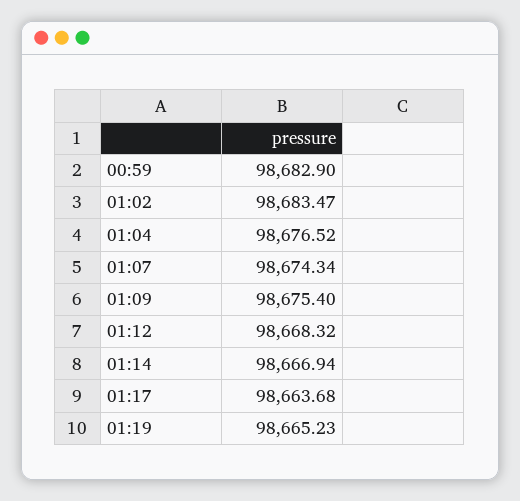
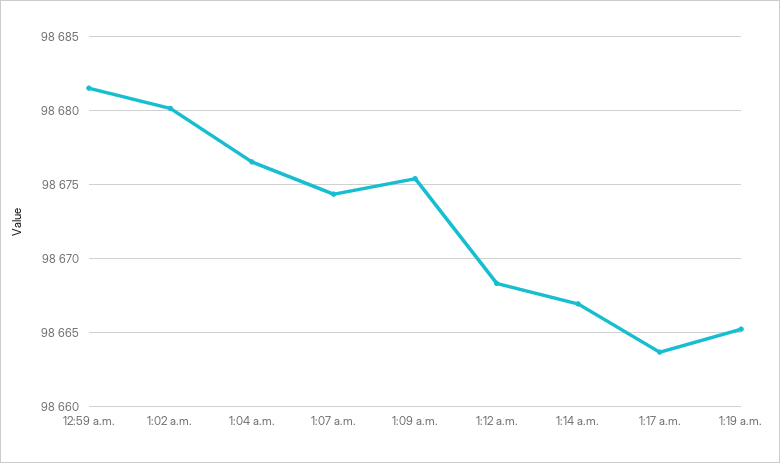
00:59: 98682.9 -> 98681.5
01:02: 98683.47 -> 98680

